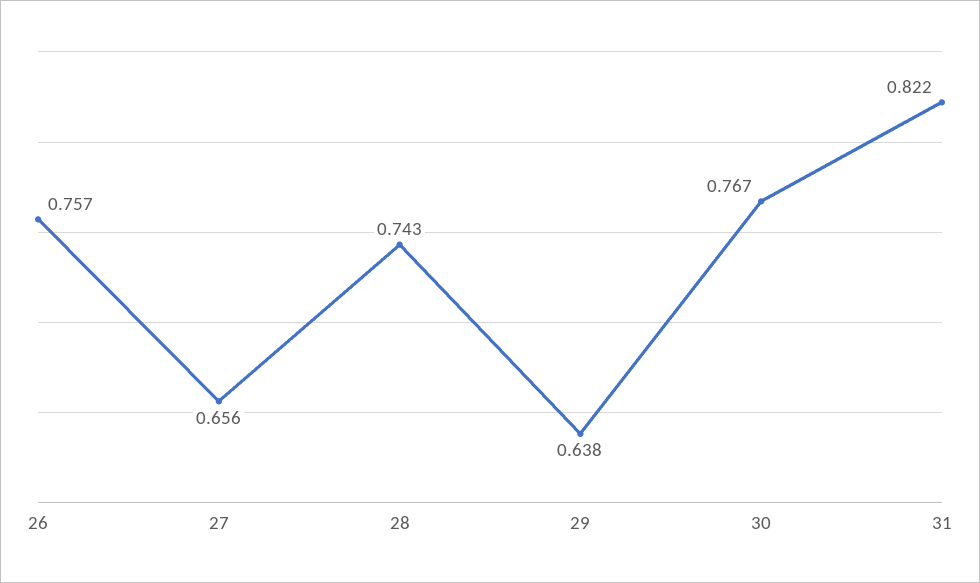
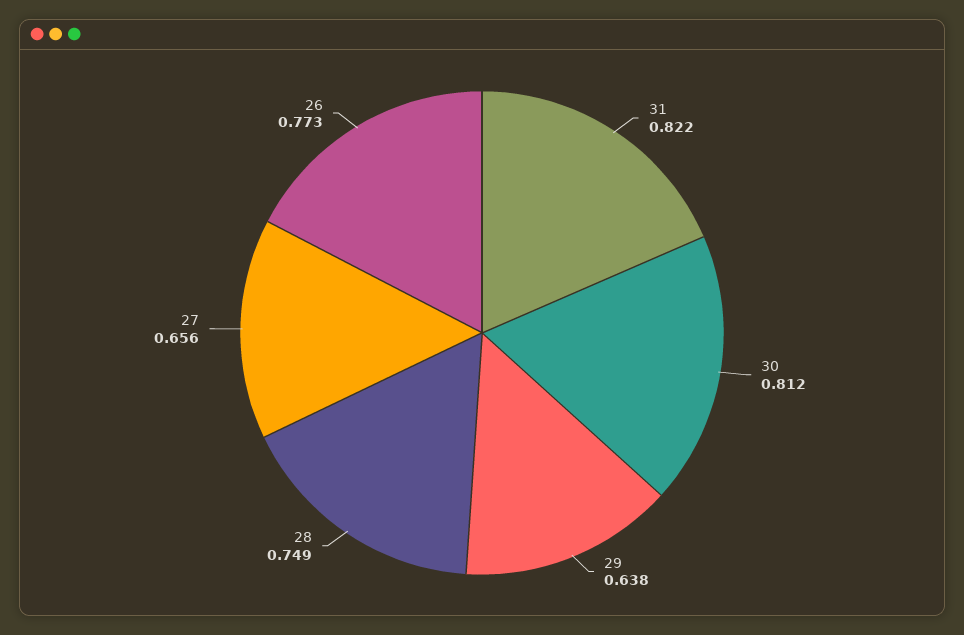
26: 0.757 -> 0.773
28: 0.743 -> 0.749
30: 0.767 -> 0.812

